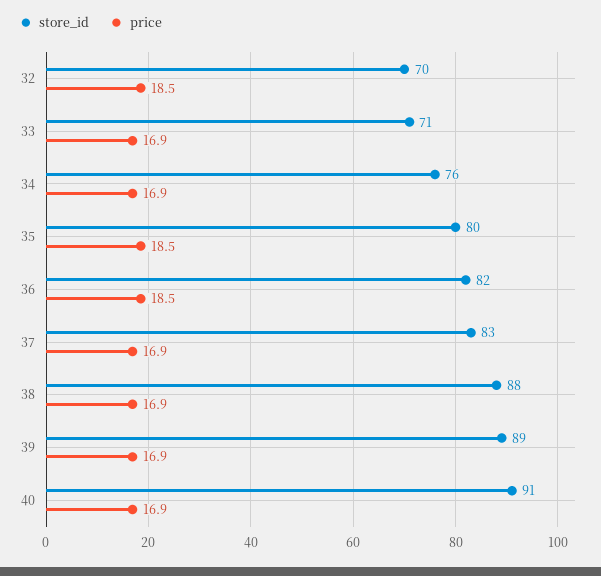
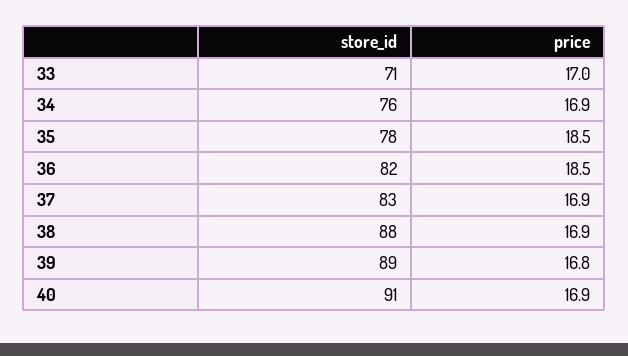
store_id, 32: 70 -> none
price, 32: 18.5 -> none
price, 33: 16.9 -> 17
store_id, 35: 80 -> 78
price, 39: 16.9 -> 16.8

